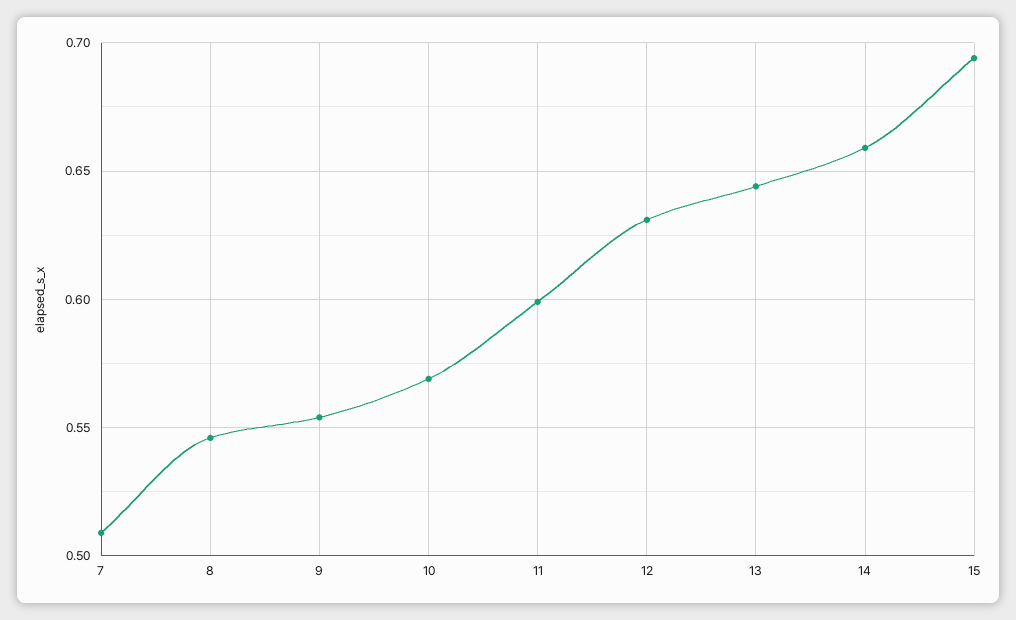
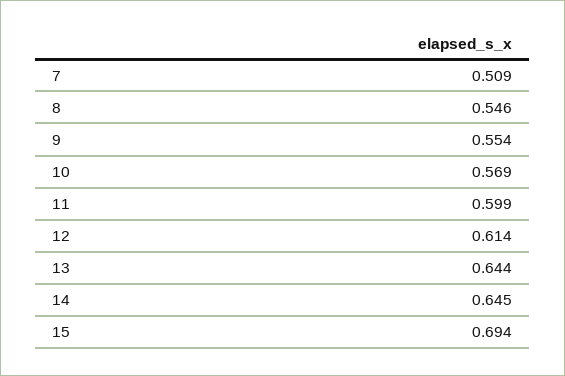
12: 0.63 -> 0.614
14: 0.66 -> 0.645

